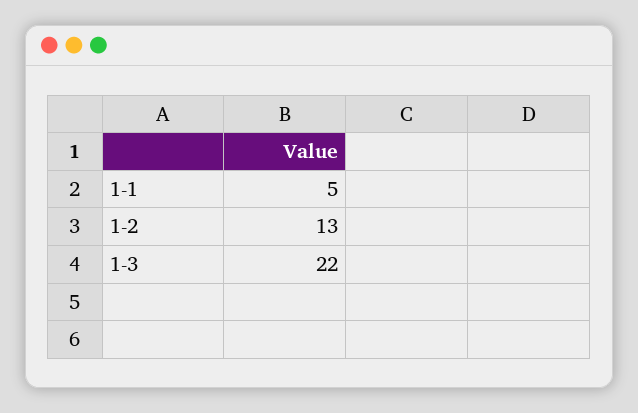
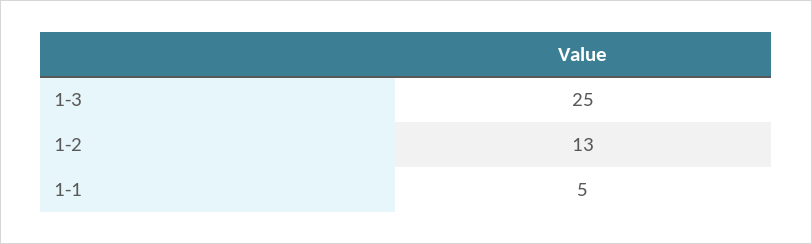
1-3: 22 -> 25

